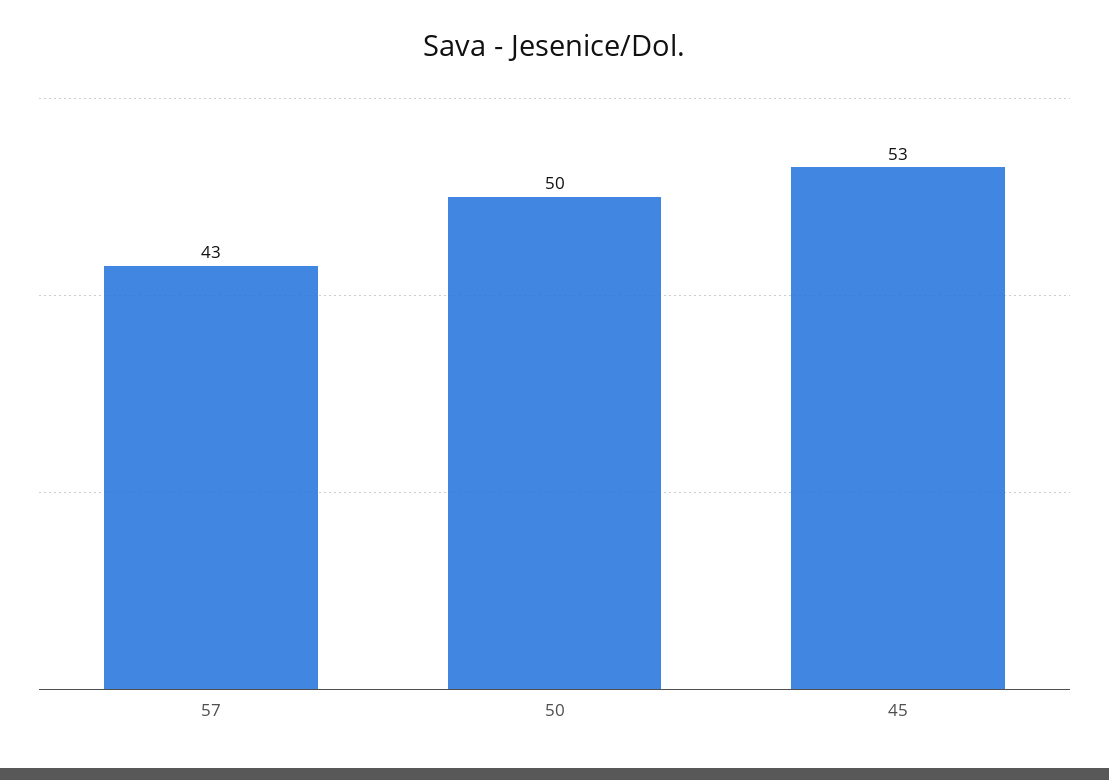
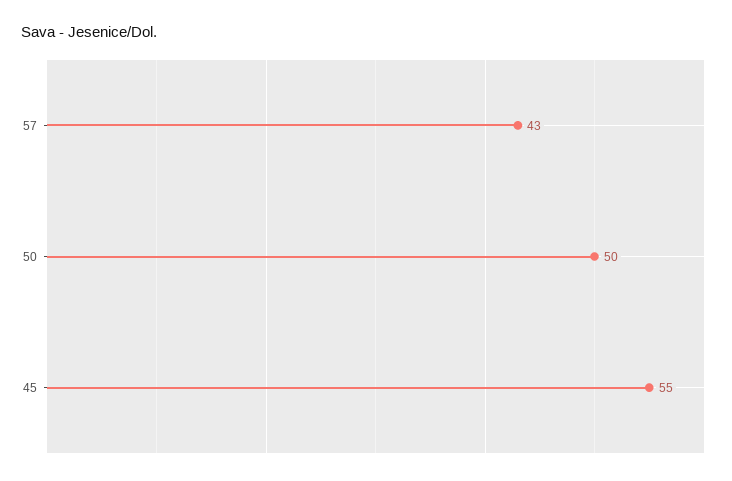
45: 53 -> 55

